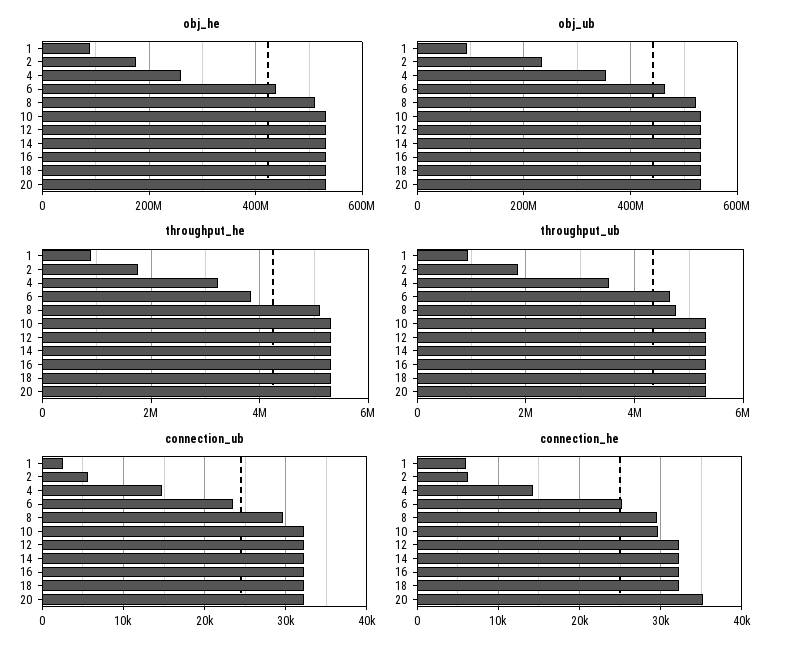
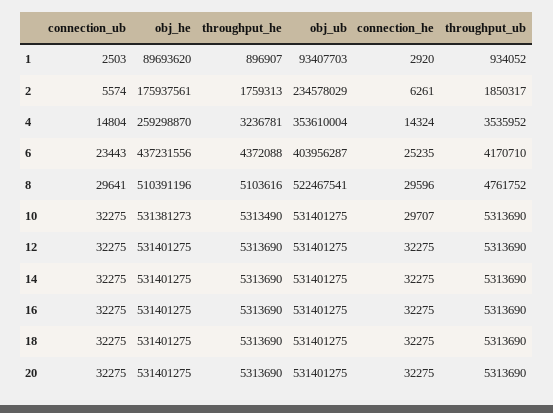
obj_ub, 6: 460000000 -> 403956287
throughput_he, 6: 3800000 -> 4372088
throughput_ub, 6: 4600000 -> 4170710
connection_he, 1: 6000 -> 2920
connection_he, 20: 35000 -> 32275

